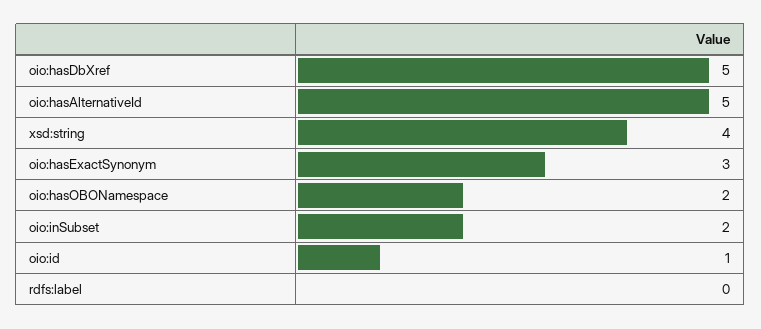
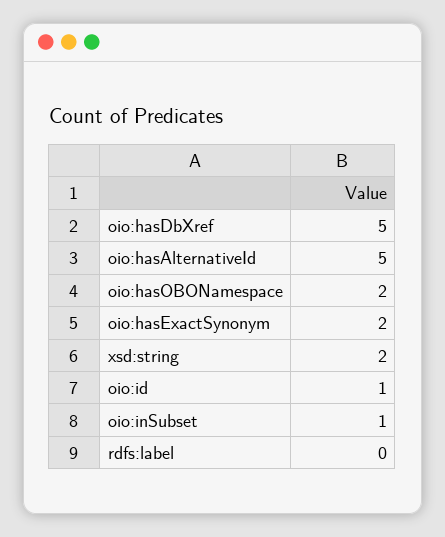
xsd:string: 4 -> 2
oio:hasExactSynonym: 3 -> 2
oio:inSubset: 2 -> 1

